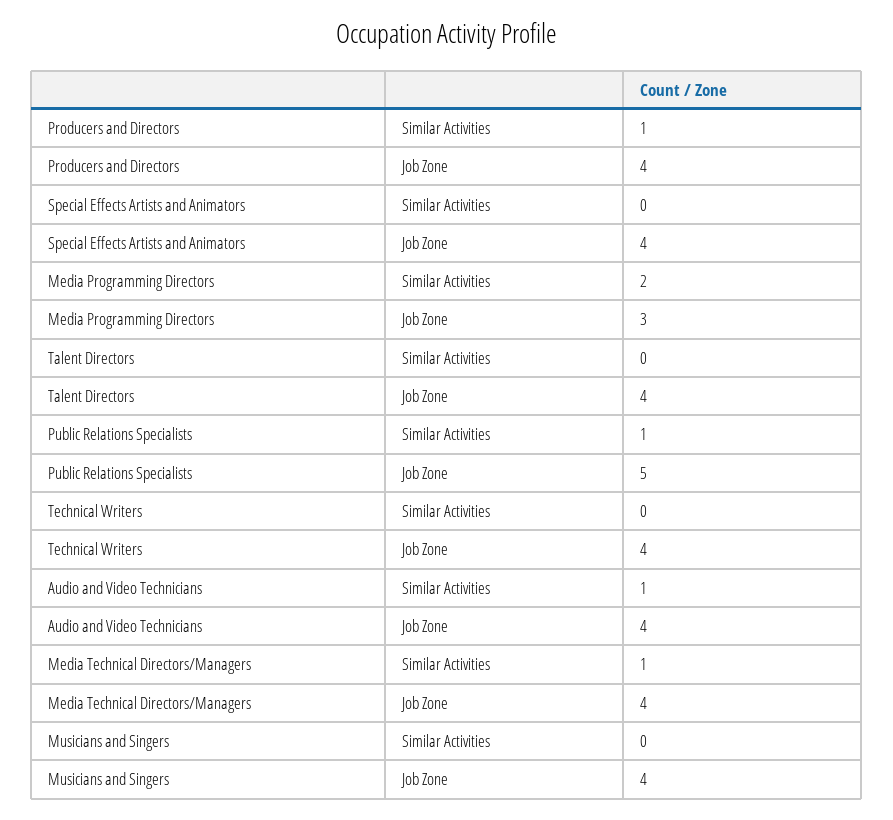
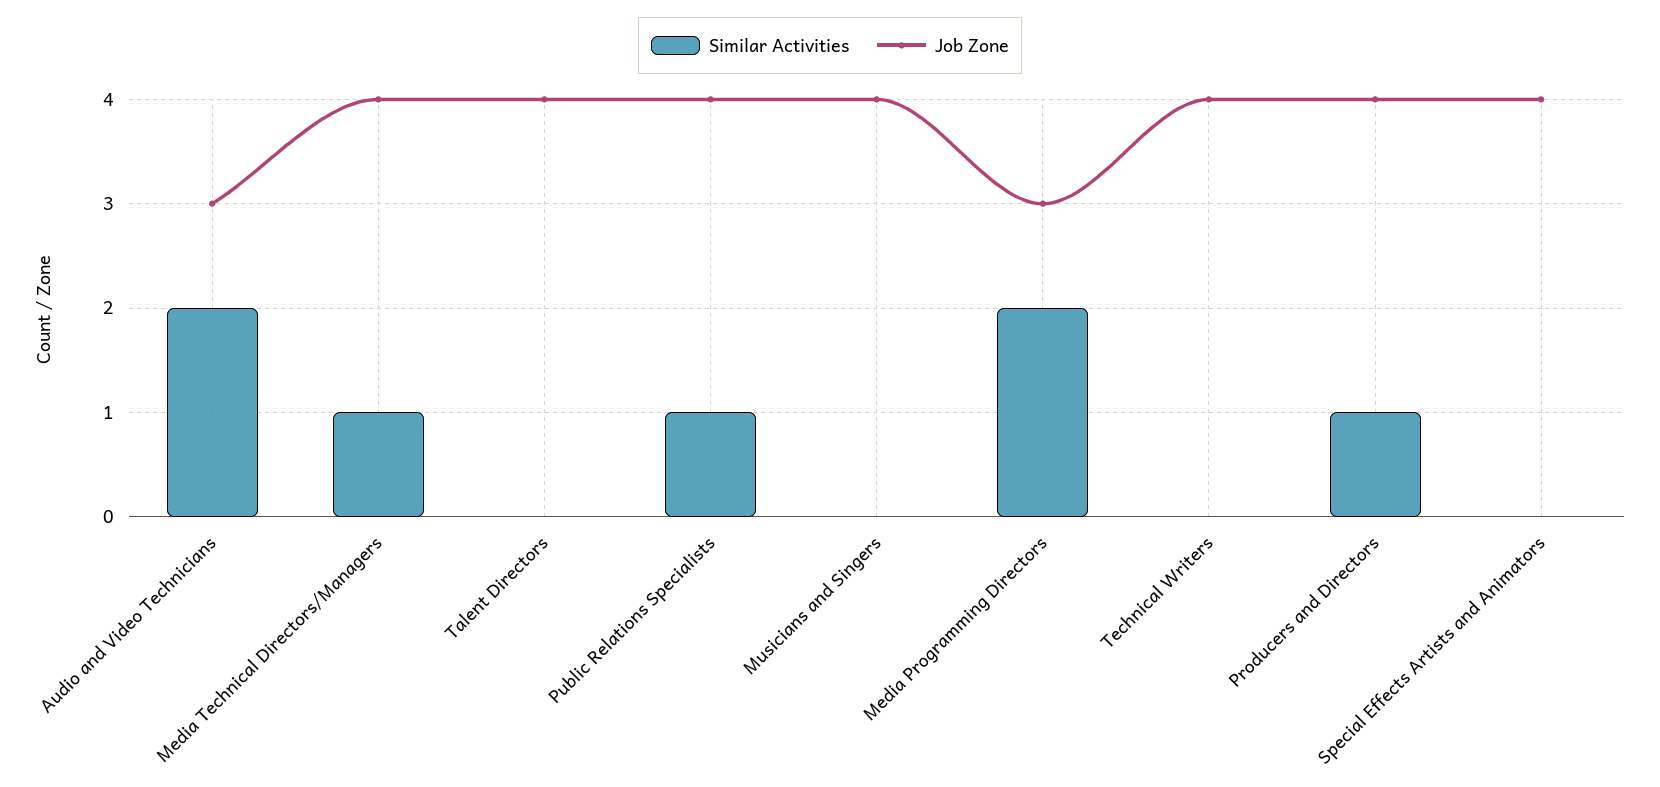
Job Zone, Public Relations Specialists: 5 -> 4
Similar Activities, Audio and Video Technicians: 1 -> 2
Job Zone, Audio and Video Technicians: 4 -> 3

